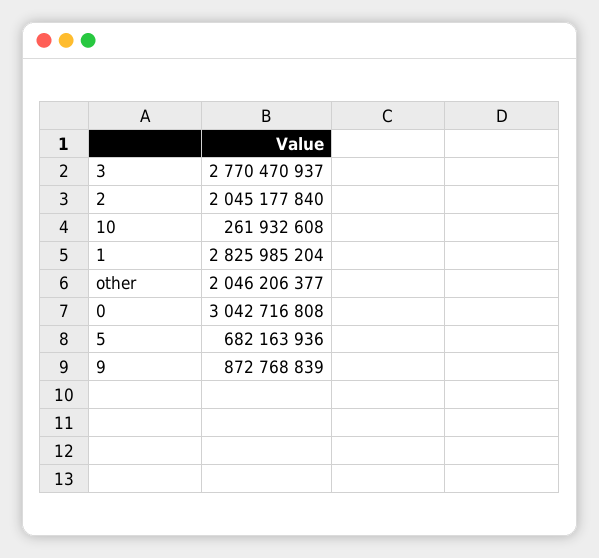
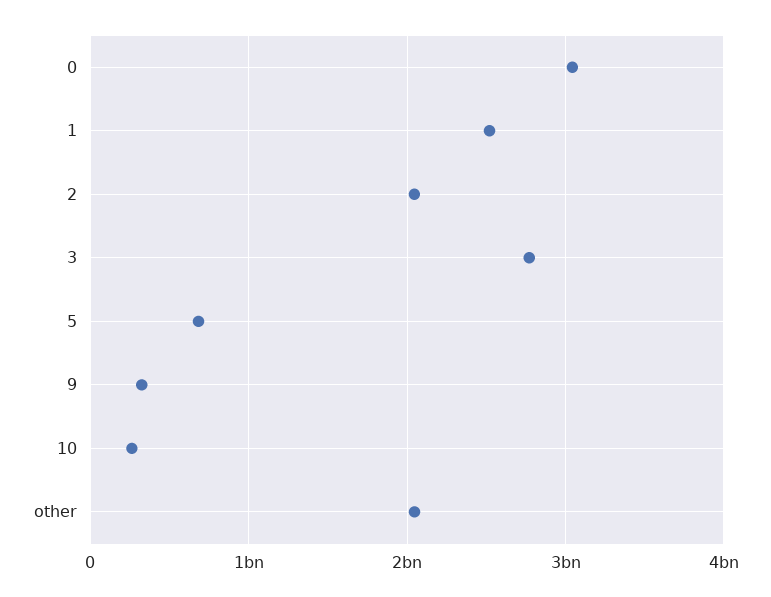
1: 2825985204 -> 2500000000
9: 872768839 -> 300000000

